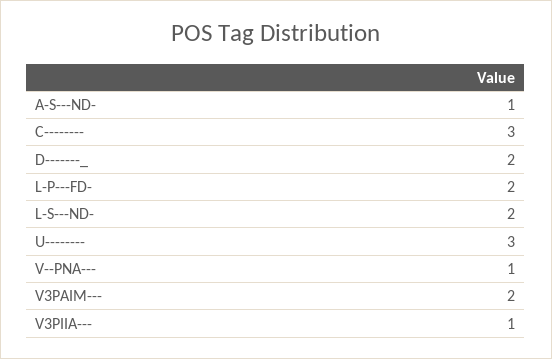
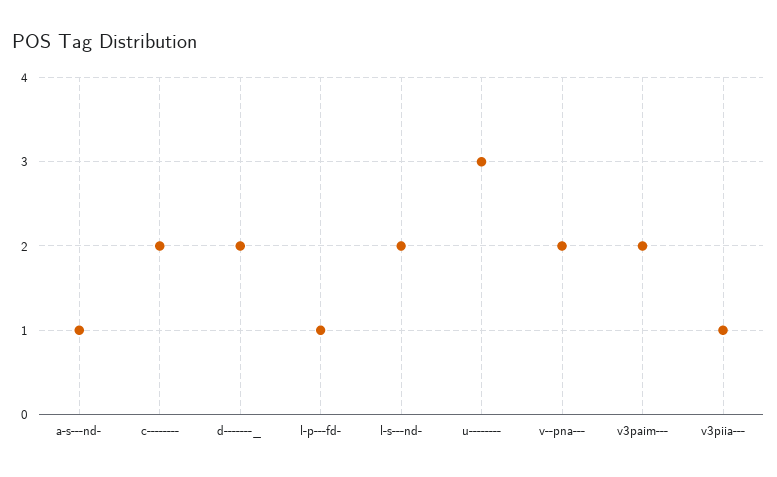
C--------: 3 -> 2
L-P---FD-: 2 -> 1
V--PNA---: 1 -> 2

